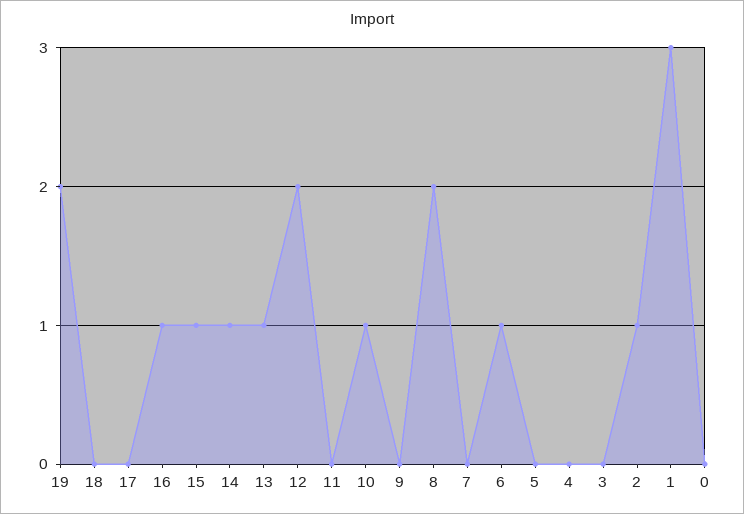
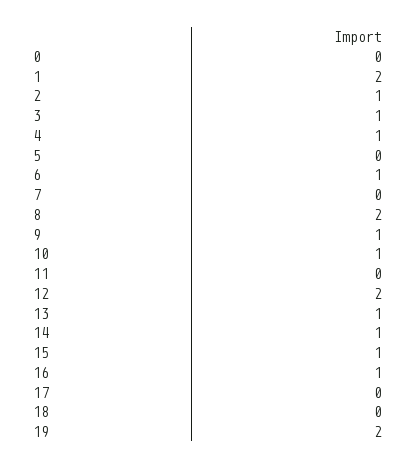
9: 0 -> 1
4: 0 -> 1
3: 0 -> 1
1: 3 -> 2

